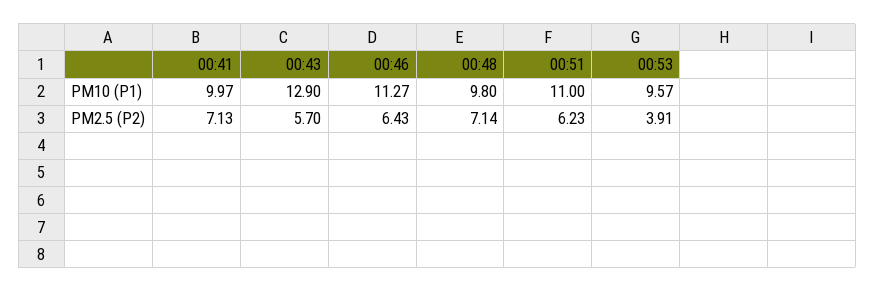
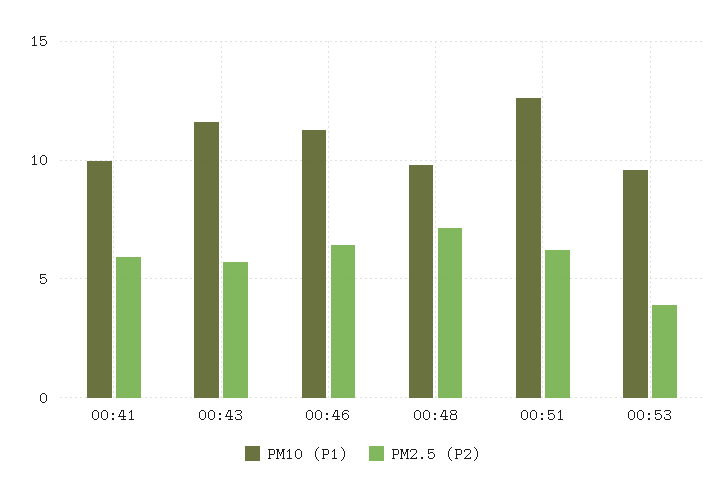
PM10 (P1), 00:43: 12.9 -> 11.5
PM10 (P1), 00:51: 11 -> 12.5
PM2.5 (P2), 00:41: 7.13 -> 6

